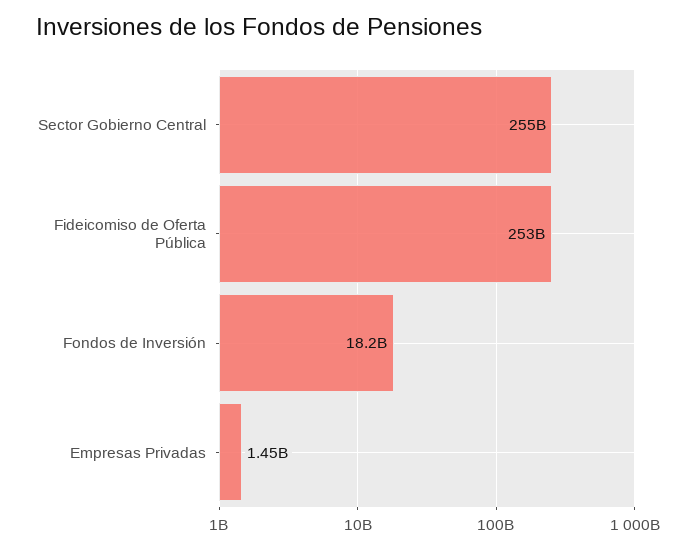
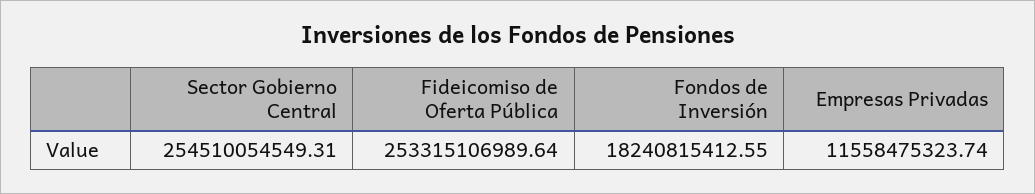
Empresas Privadas: 1450000000 -> 11558475323.74

